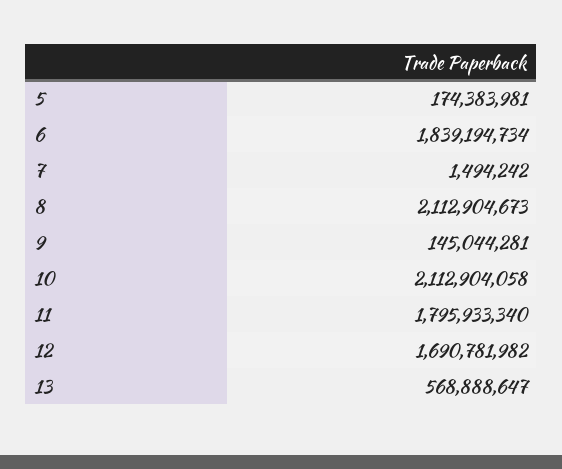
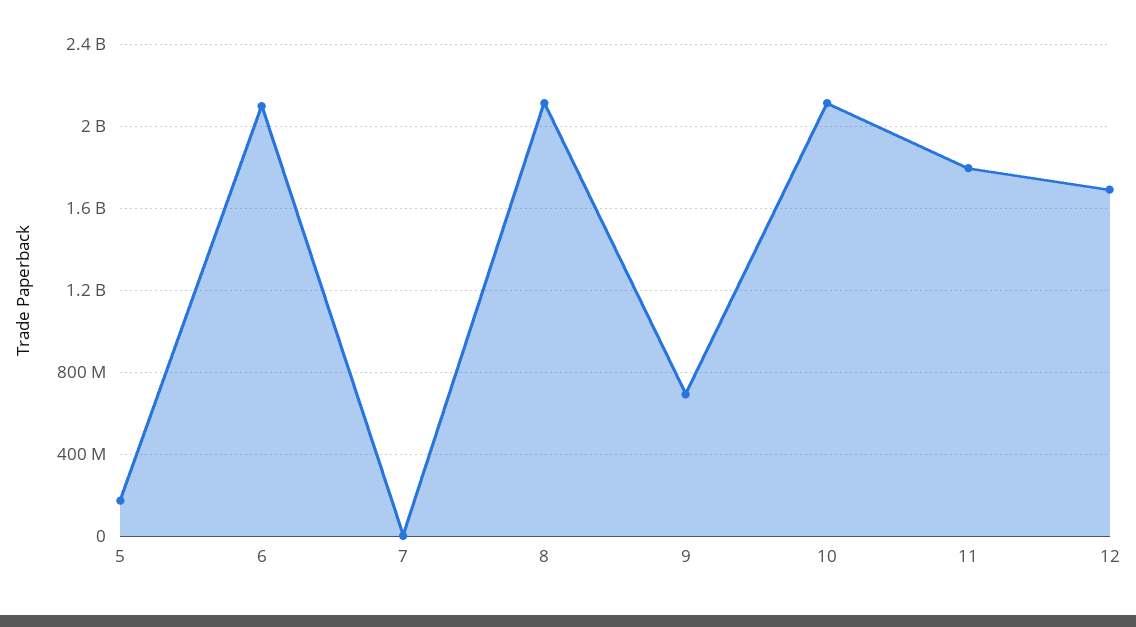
6: 1839194734 -> 2100000000
9: 145044281 -> 700000000
13: 568888647 -> none

